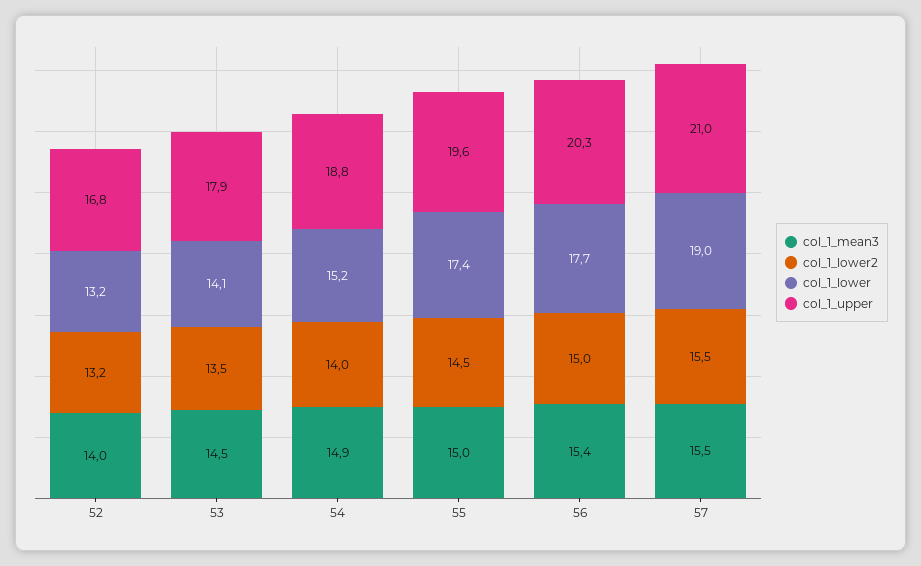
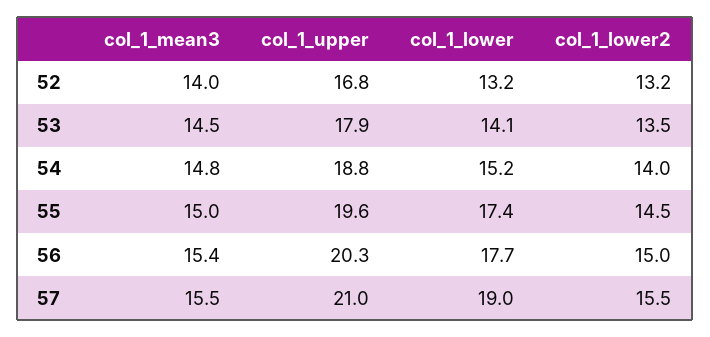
col_1_mean3, 54: 14.9 -> 14.8

